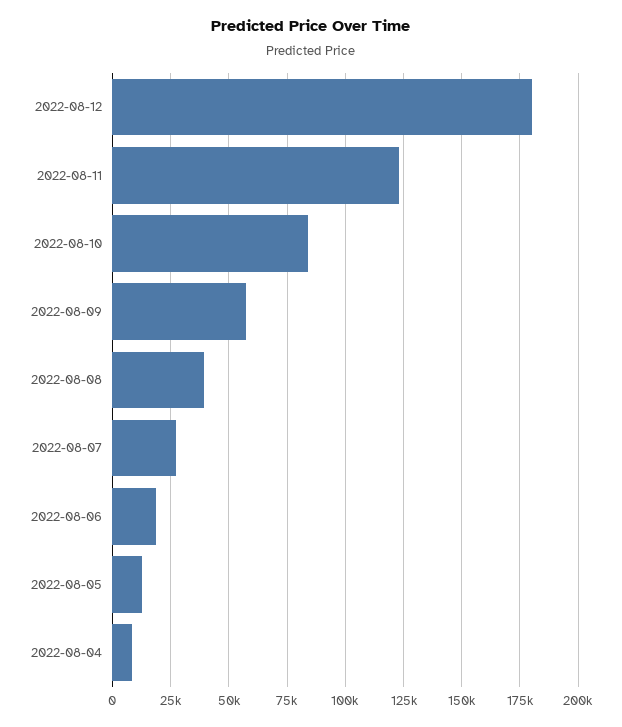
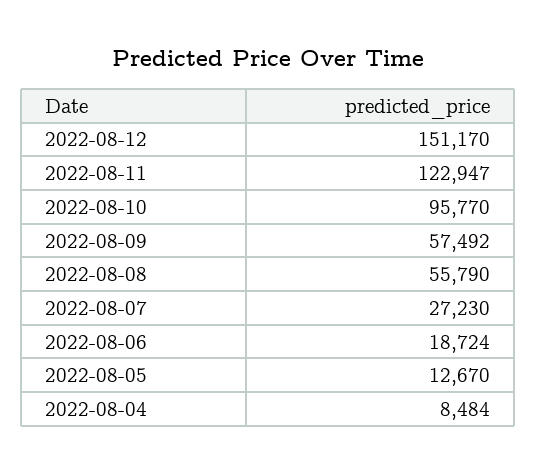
2022-08-12: 180000 -> 151170
2022-08-10: 85000 -> 95770
2022-08-08: 40000 -> 55790

